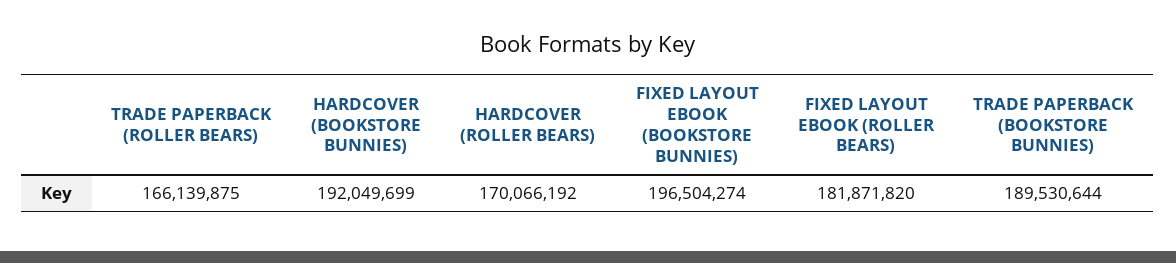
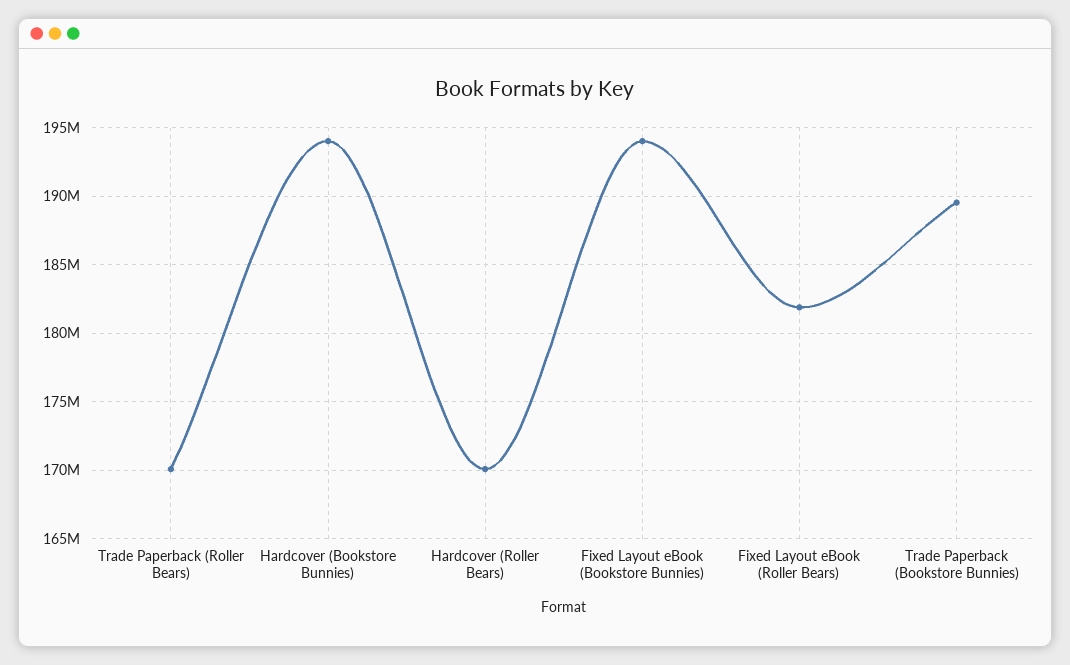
TRADE PAPERBACK (ROLLER BEARS): 166139875 -> 170000000
HARDCOVER (BOOKSTORE BUNNIES): 192049699 -> 194000000
FIXED LAYOUT EBOOK (BOOKSTORE BUNNIES): 196504274 -> 194000000

